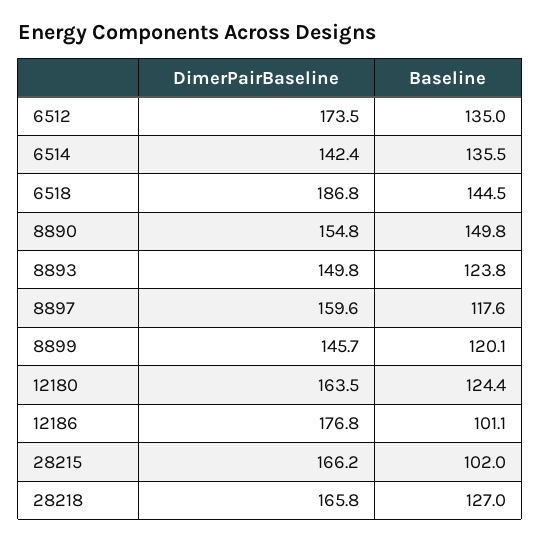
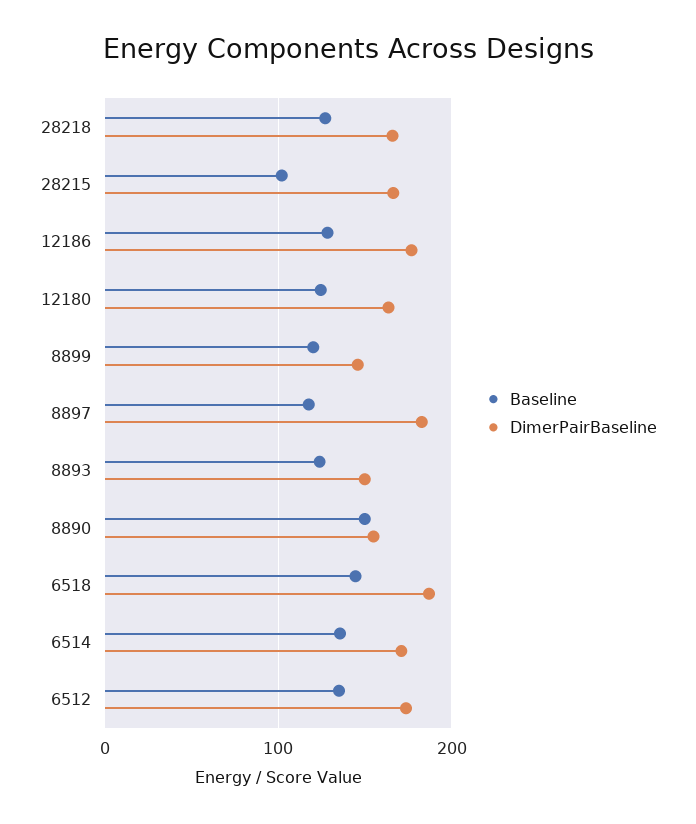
DimerPairBaseline, 6514: 142.4 -> 170
DimerPairBaseline, 8897: 159.6 -> 180
Baseline, 12186: 101.1 -> 130

